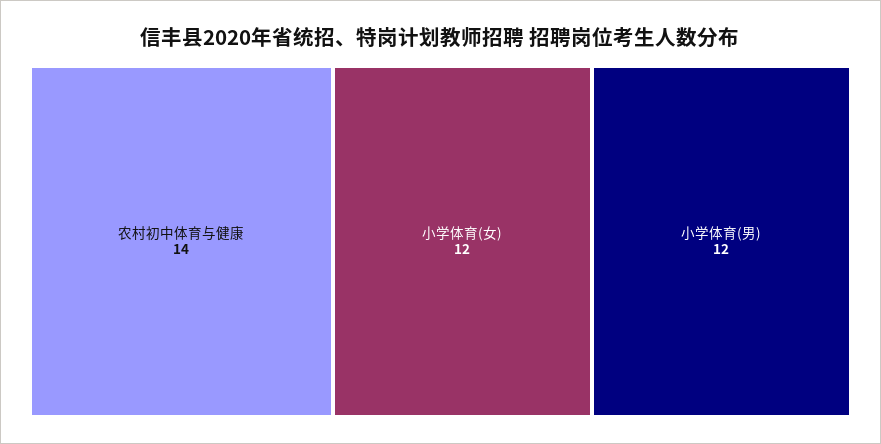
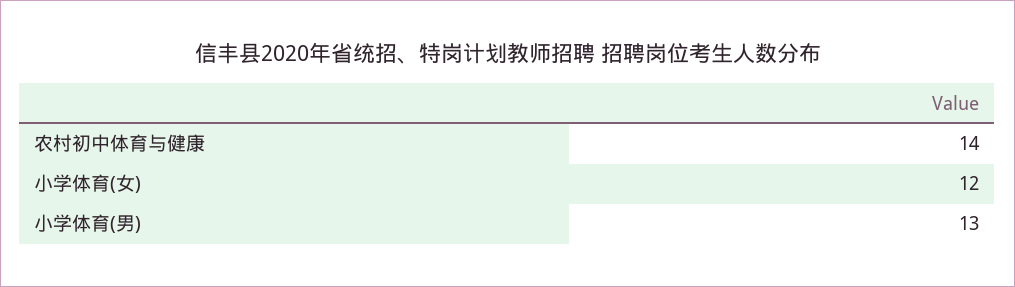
小学体育(男): 12 -> 13

